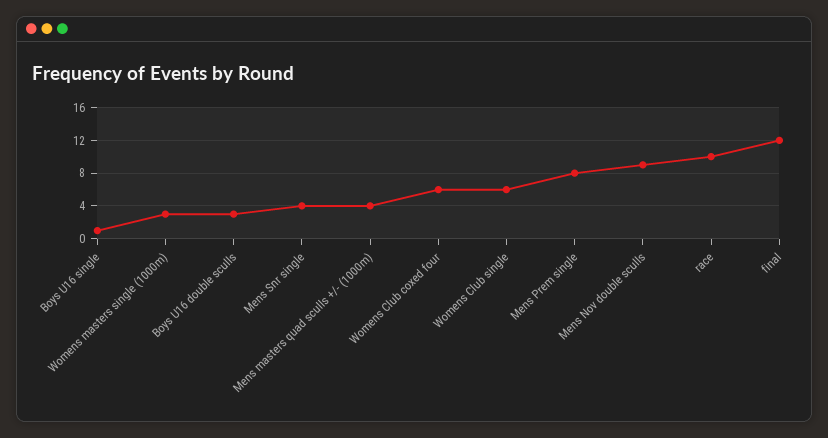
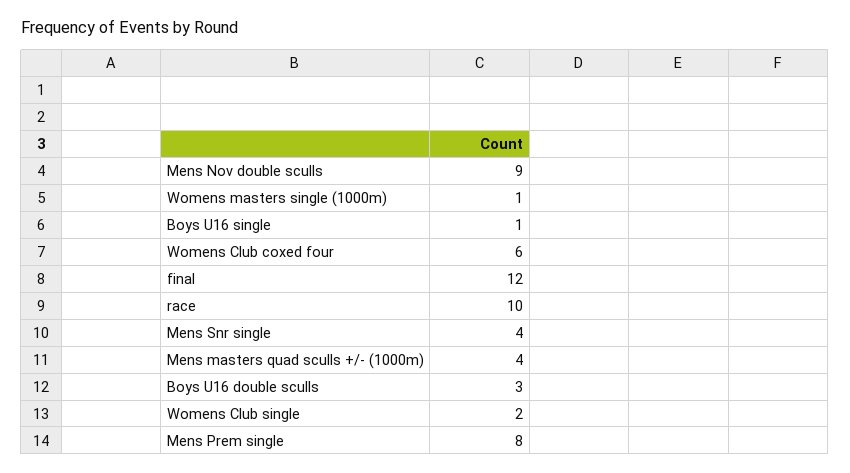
Womens masters single (1000m): 3 -> 1
Womens Club single: 6 -> 2

